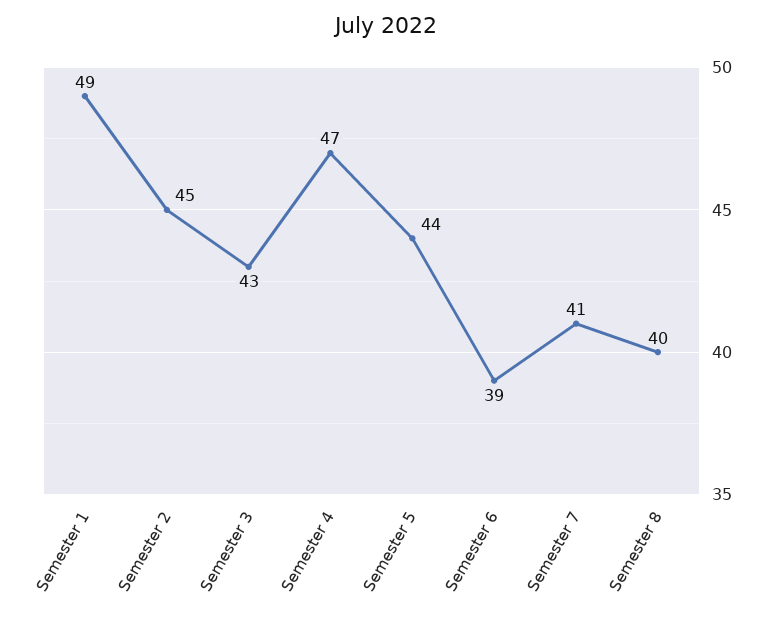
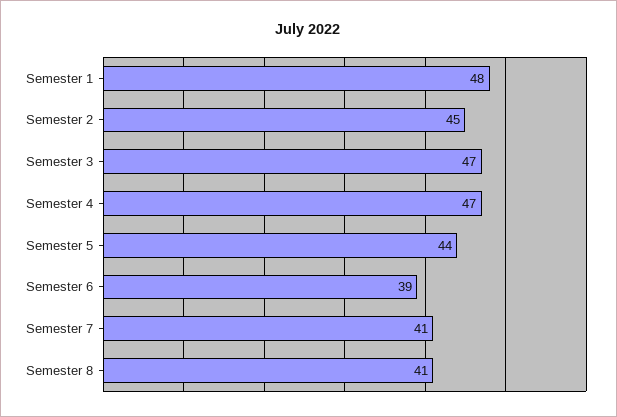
Semester 1: 49 -> 48
Semester 3: 43 -> 47
Semester 8: 40 -> 41

